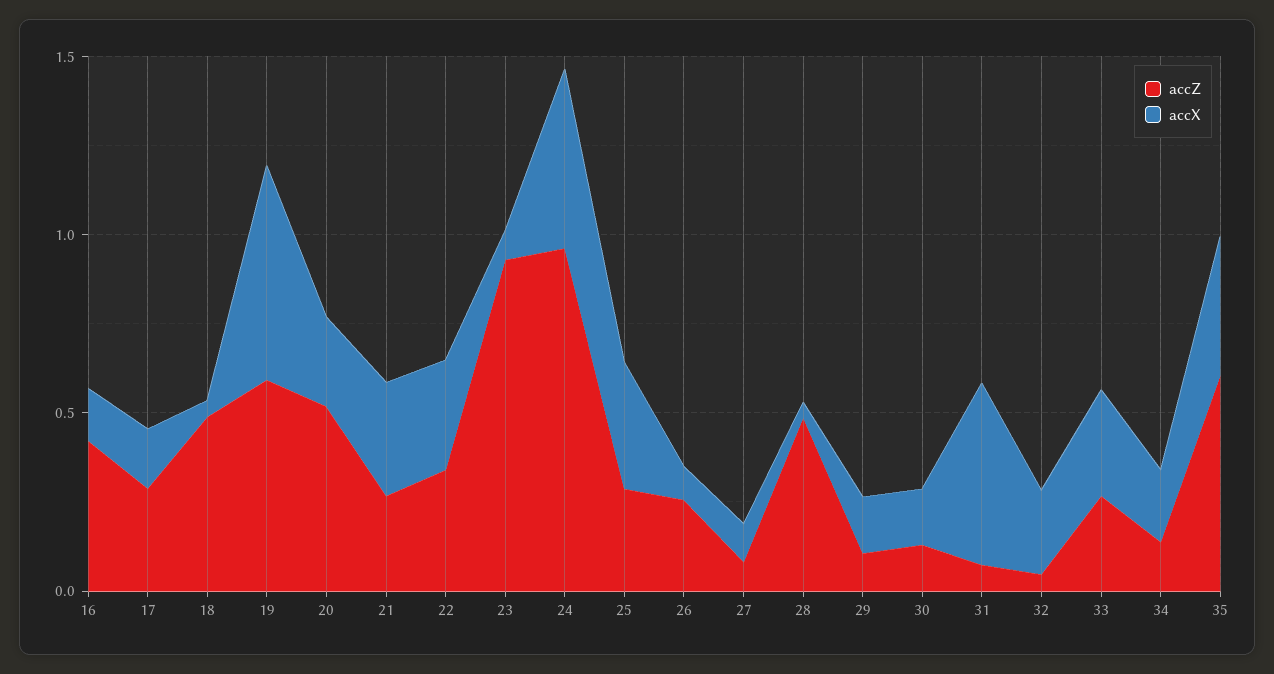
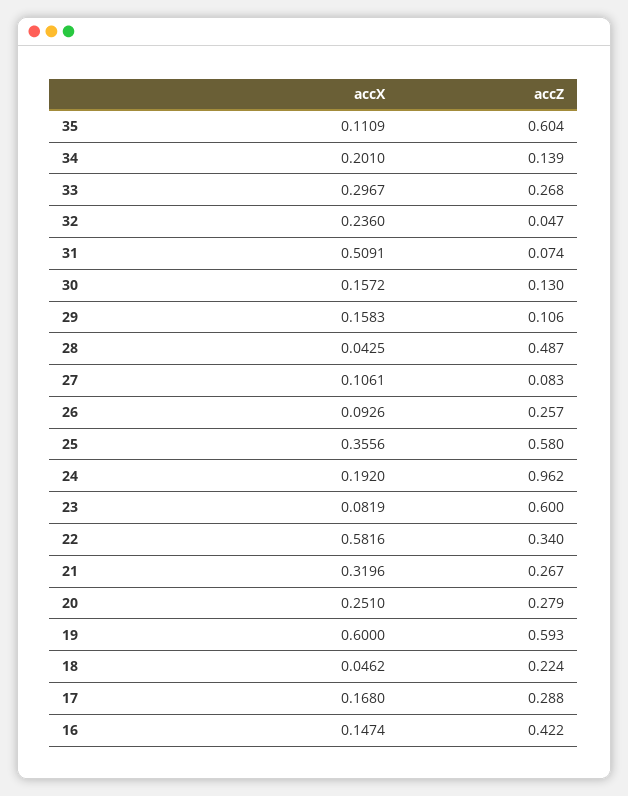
accZ, 18: 0.5 -> 0.224
accZ, 20: 0.5 -> 0.279
accX, 22: 0.3 -> 0.5816
accZ, 23: 0.9 -> 0.6
accX, 24: 0.5 -> 0.192
accZ, 25: 0.3 -> 0.58
accX, 35: 0.4 -> 0.1109

